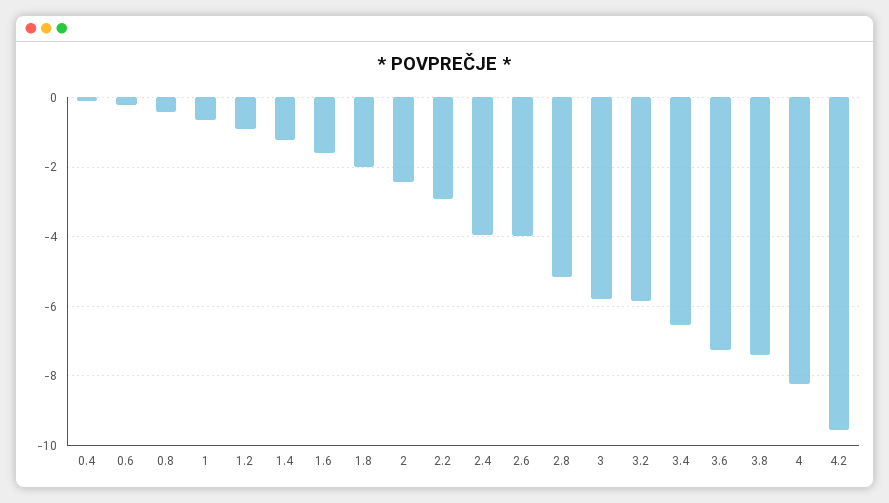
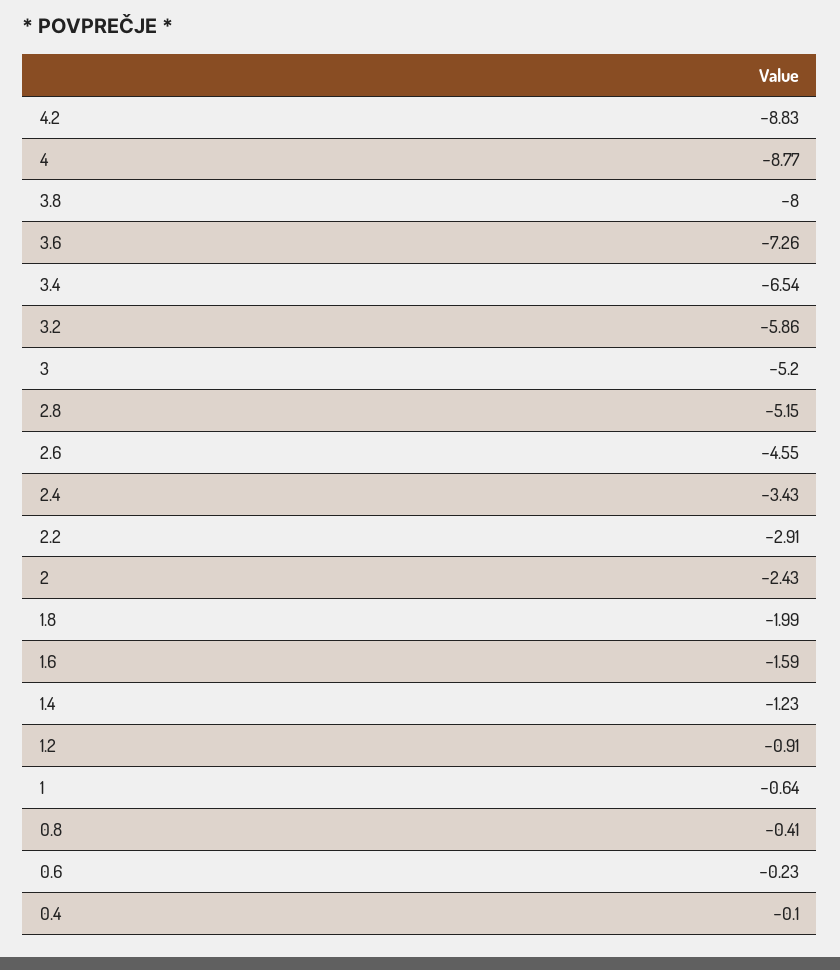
2.4: -4 -> -3.43
2.6: -4 -> -4.55
3: -5.8 -> -5.2
3.8: -7.4 -> -8
4: -8.2 -> -8.77
4.2: -9.6 -> -8.83

